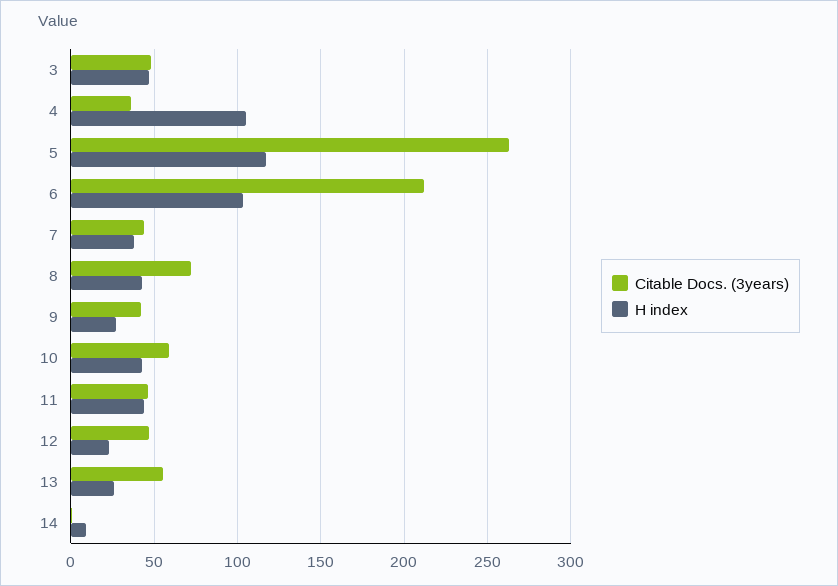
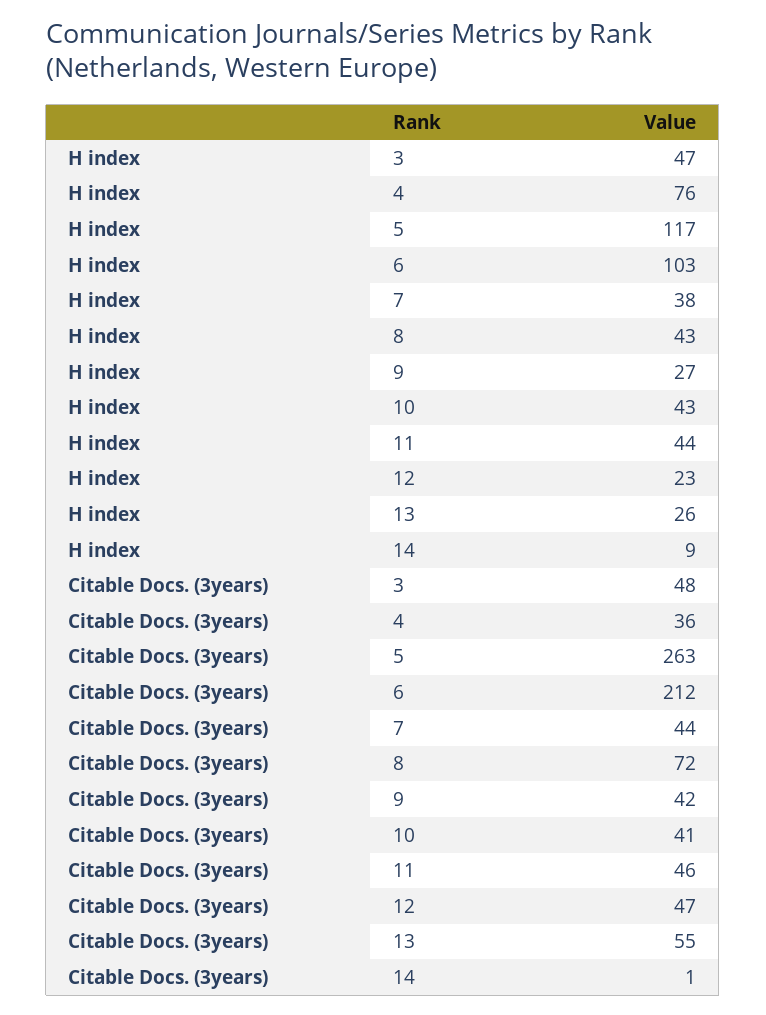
H index, 4: 105 -> 76
Citable Docs. (3years), 10: 60 -> 41

